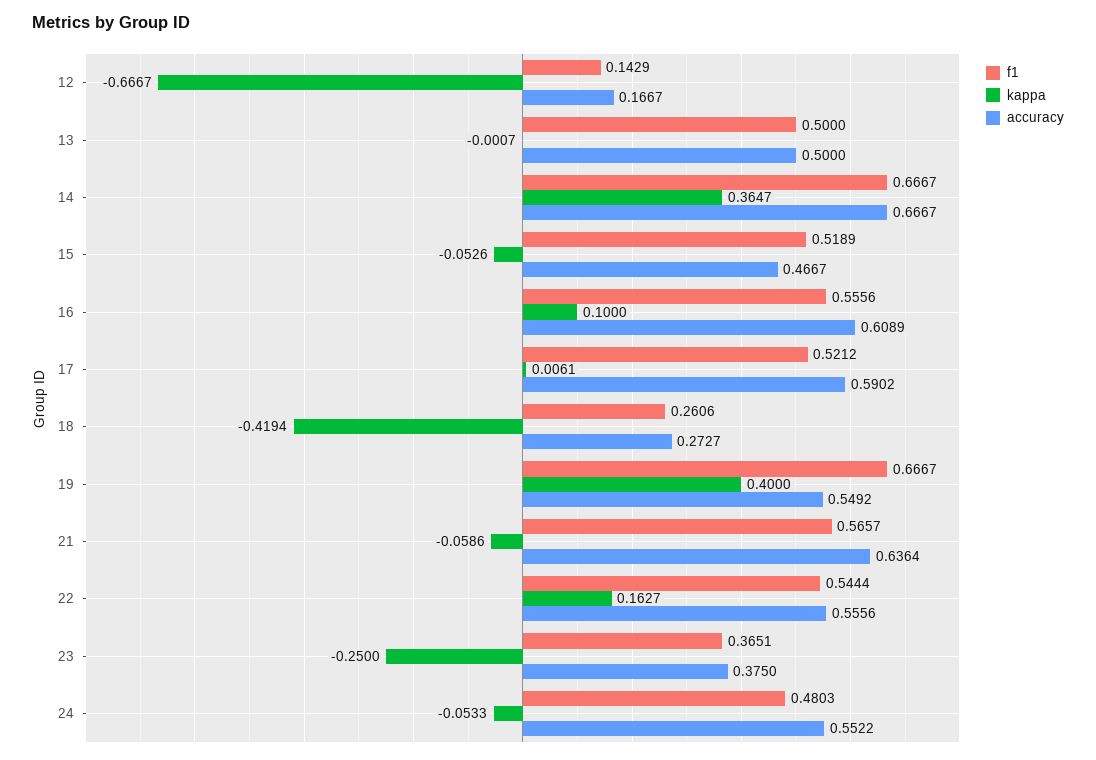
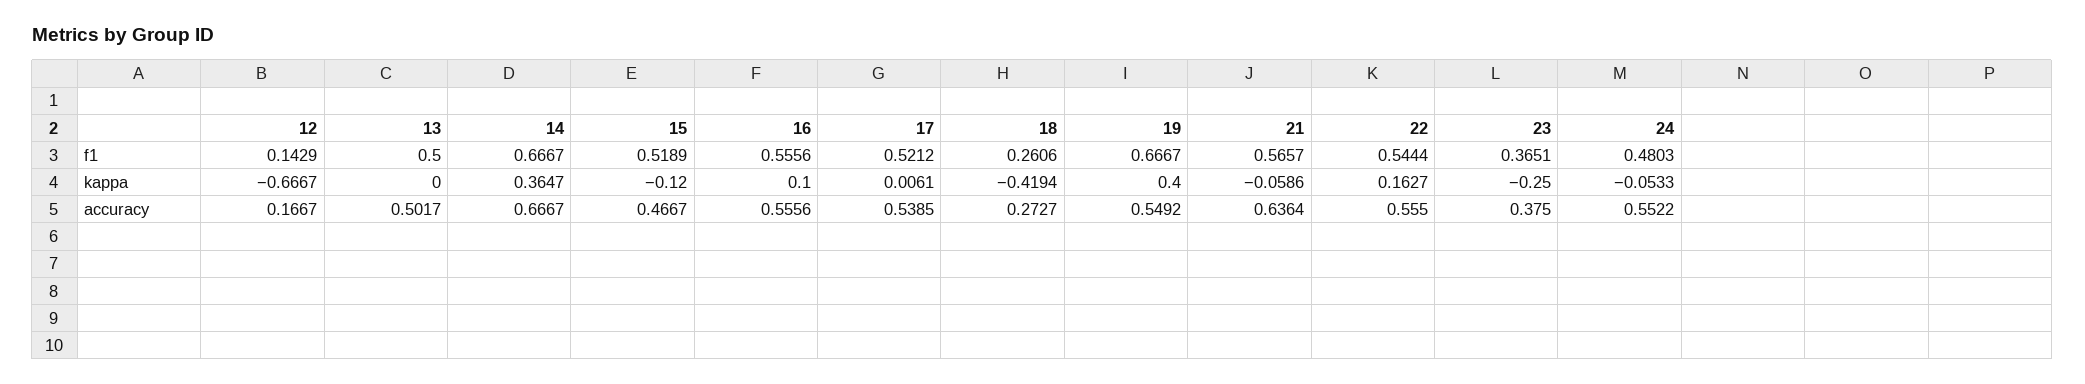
kappa, 13: -0.0007 -> 0
accuracy, 13: 0.5 -> 0.5017
kappa, 15: -0.0526 -> -0.12
accuracy, 16: 0.6089 -> 0.5556
accuracy, 17: 0.5902 -> 0.5385
accuracy, 22: 0.5556 -> 0.555

